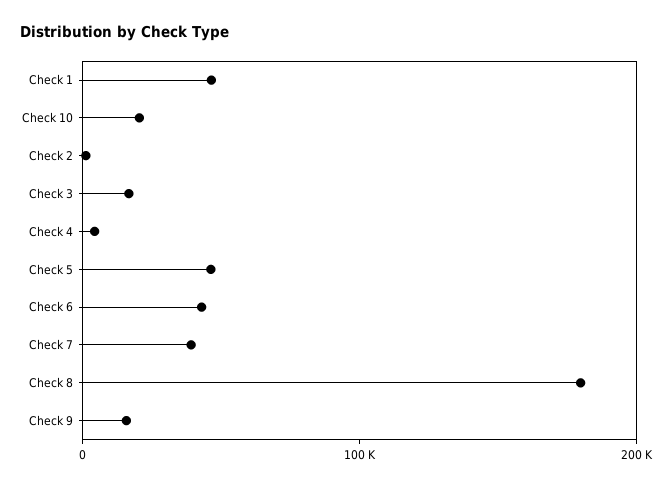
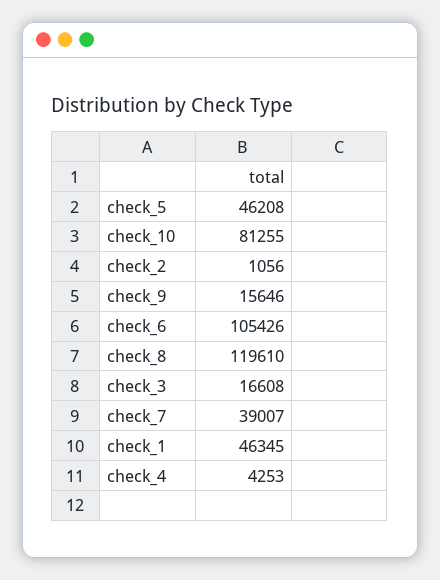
Check 10: 20000 -> 81255
Check 6: 40000 -> 105426
Check 8: 180000 -> 119610

